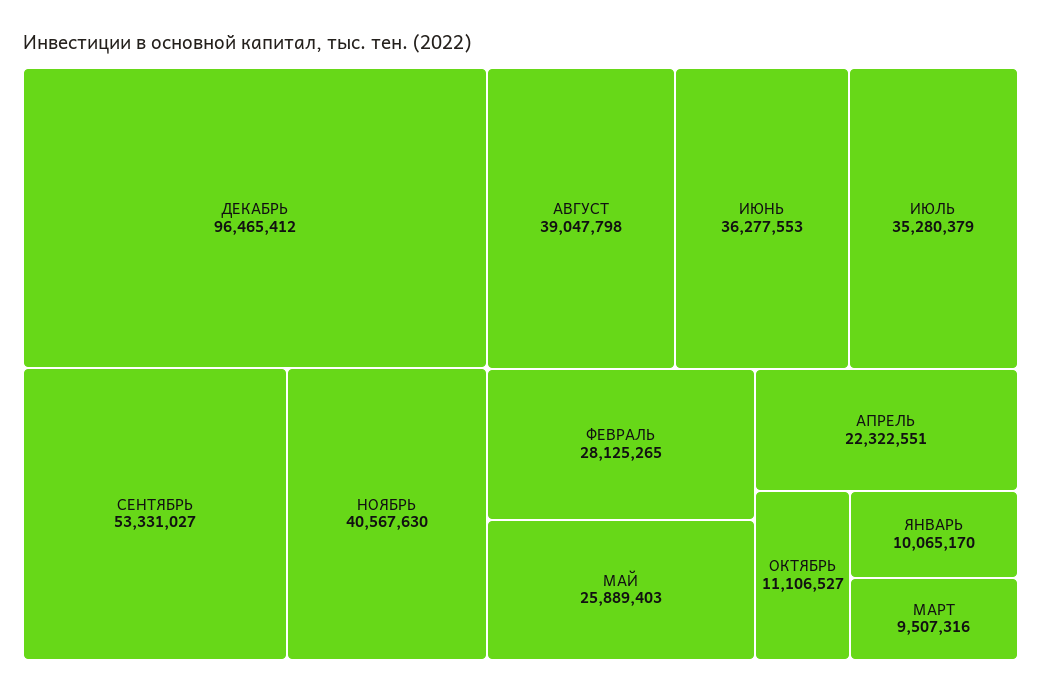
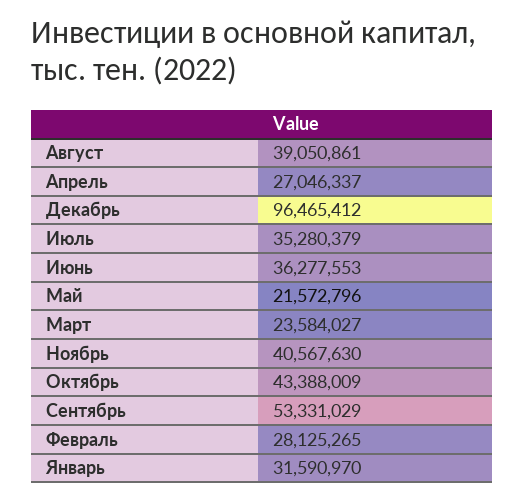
СЕНТЯБРЬ: 53331027 -> 53331029
АВГУСТ: 39047798 -> 39050861
МАЙ: 25889403 -> 21572796
АПРЕЛЬ: 22322551 -> 27046337
ОКТЯБРЬ: 11106527 -> 43388009
ЯНВАРЬ: 10065170 -> 31590970
МАРТ: 9507316 -> 23584027

